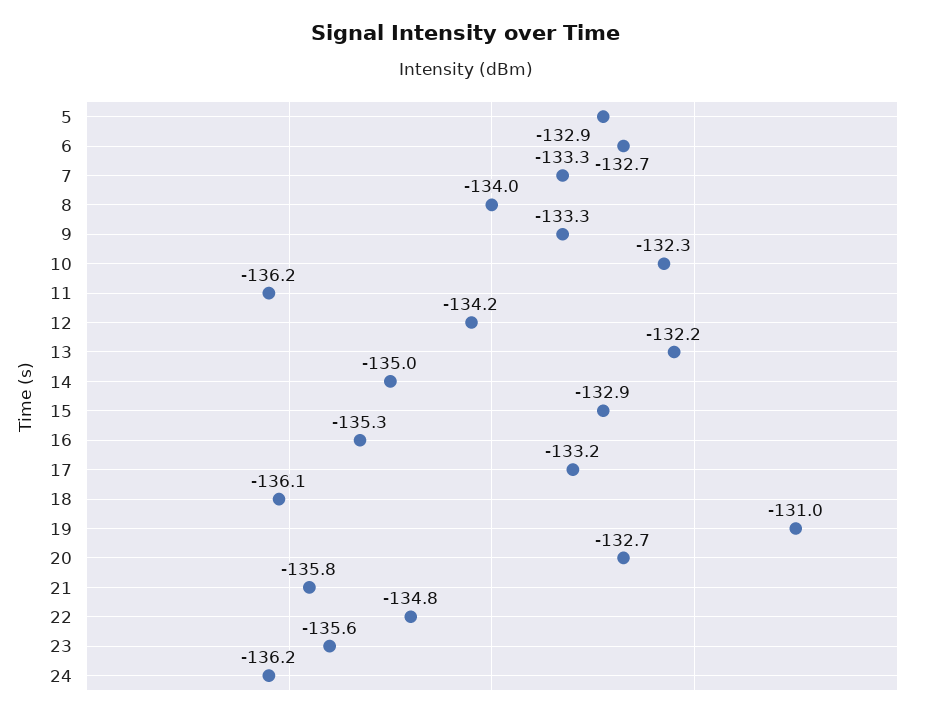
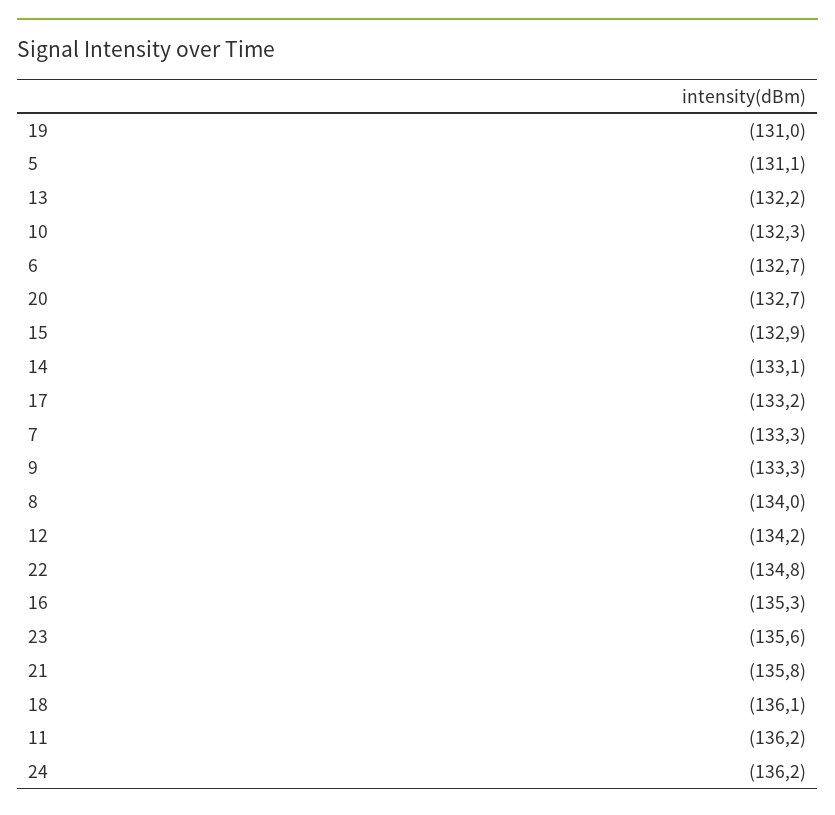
5: -132.9 -> -131.1
14: -135 -> -133.1

